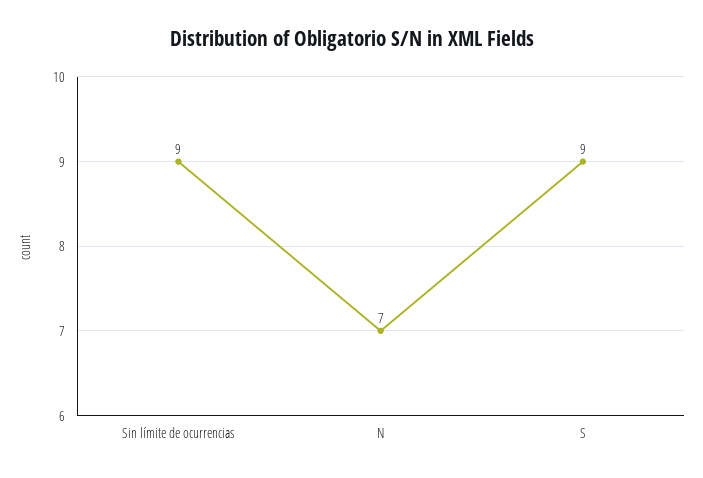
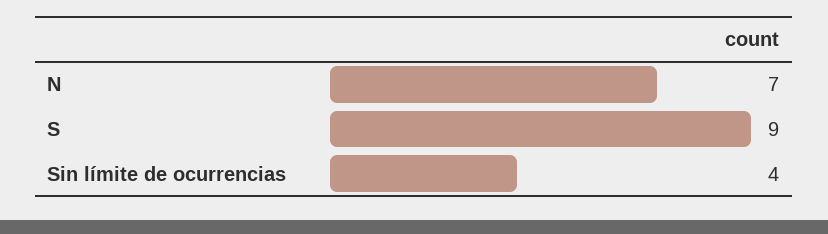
Sin límite de ocurrencias: 9 -> 4

